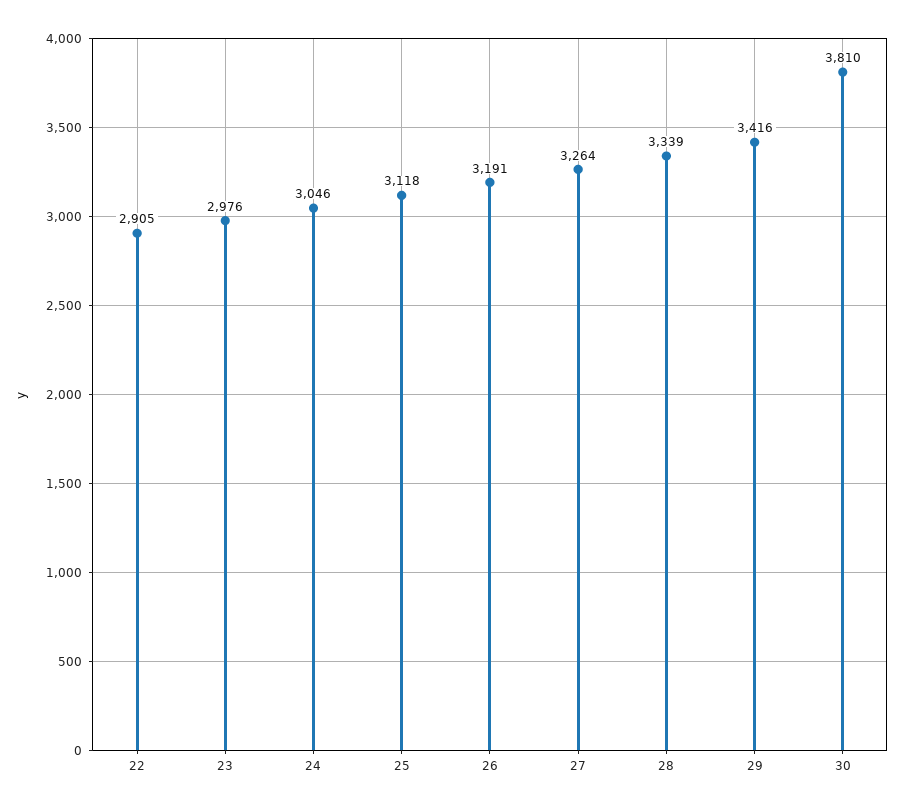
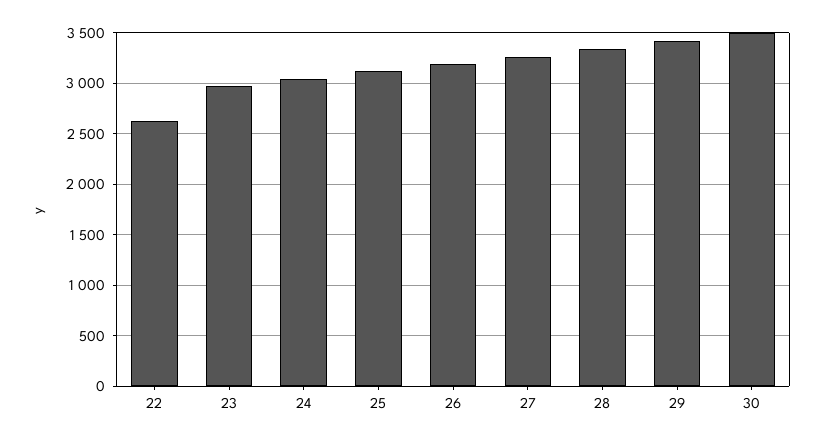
22: 2905 -> 2600
30: 3810 -> 3500

